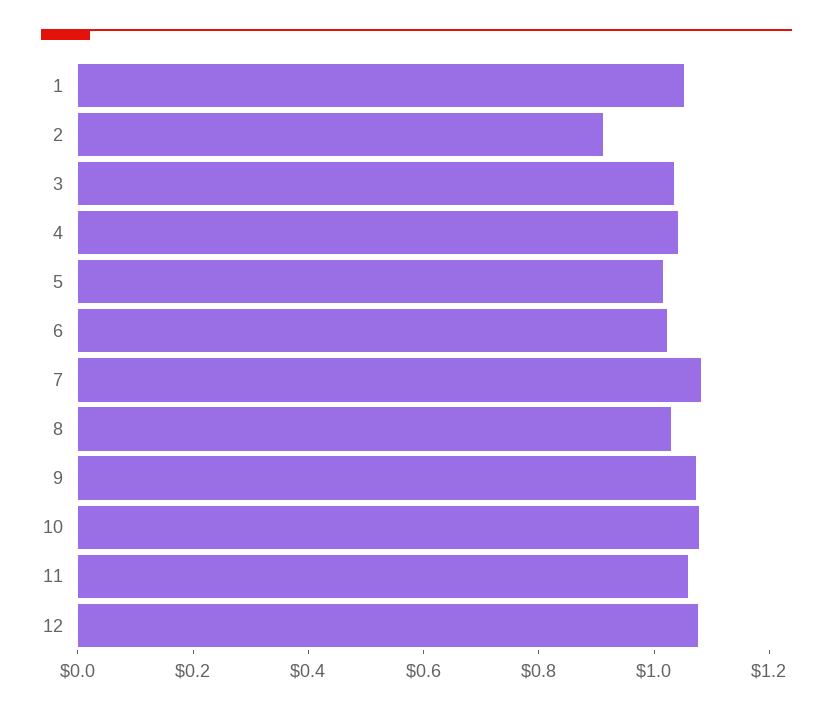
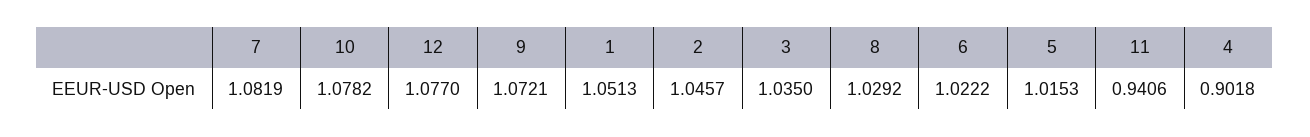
2: 0.9 -> 1.0457
4: 1.05 -> 0.9018
11: 1.05 -> 0.9406

